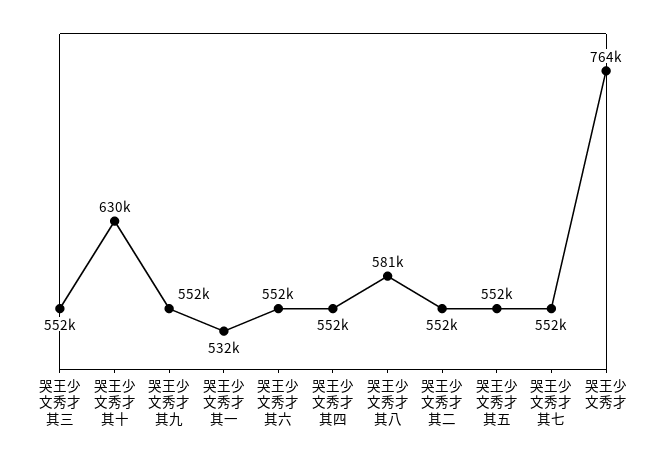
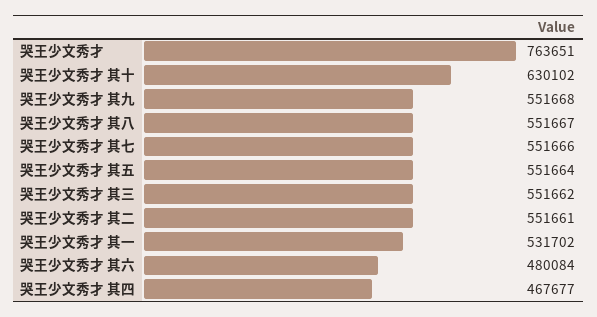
哭王少文秀才 其六: 552000 -> 480084
哭王少文秀才 其四: 552000 -> 467677
哭王少文秀才 其八: 581000 -> 551667

